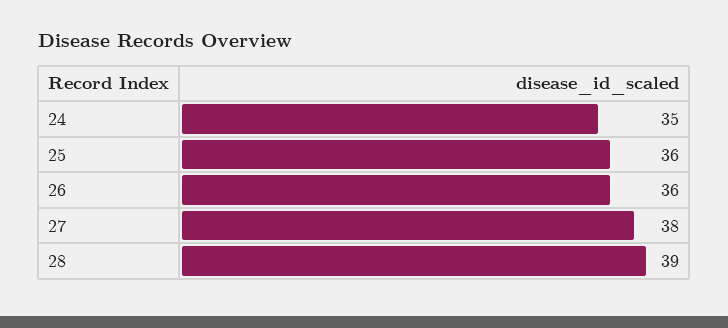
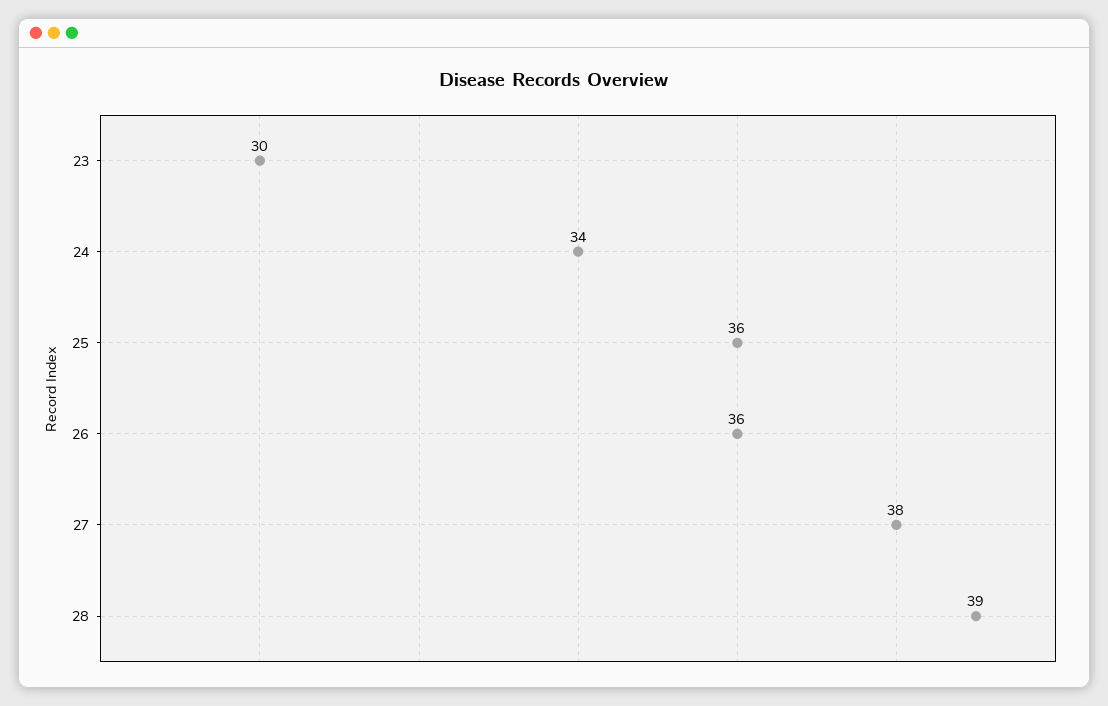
24: 35 -> 34
23: none -> 30

